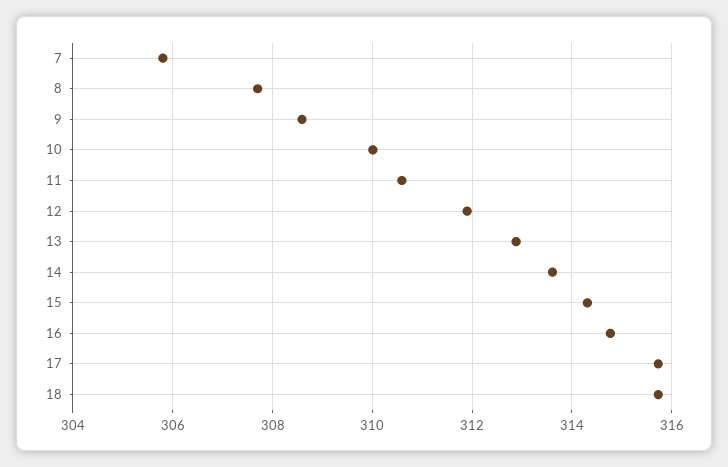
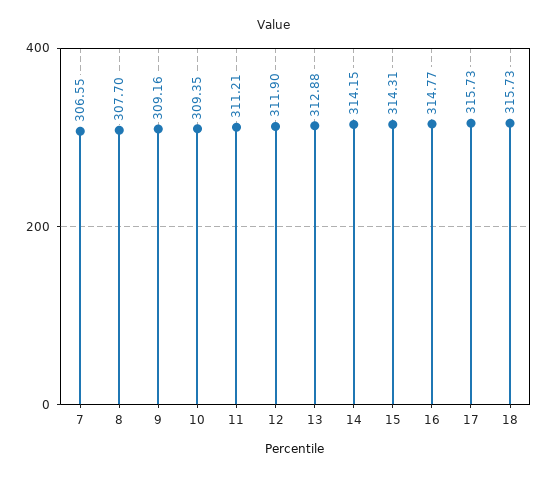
7: 305.8 -> 306.55
9: 308.6 -> 309.16
10: 310 -> 309.35
11: 310.6 -> 311.21
14: 313.6 -> 314.15

